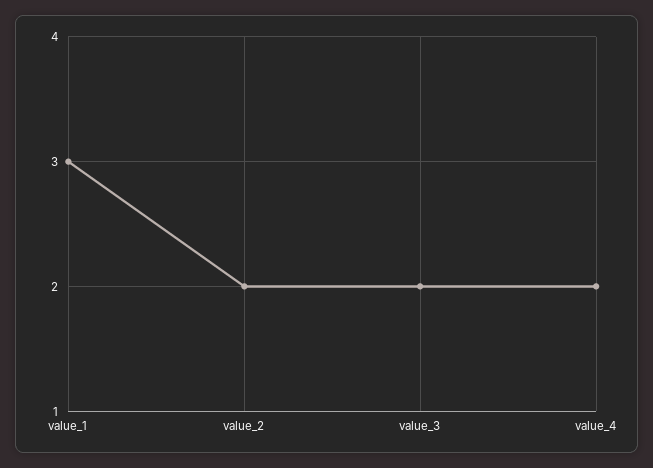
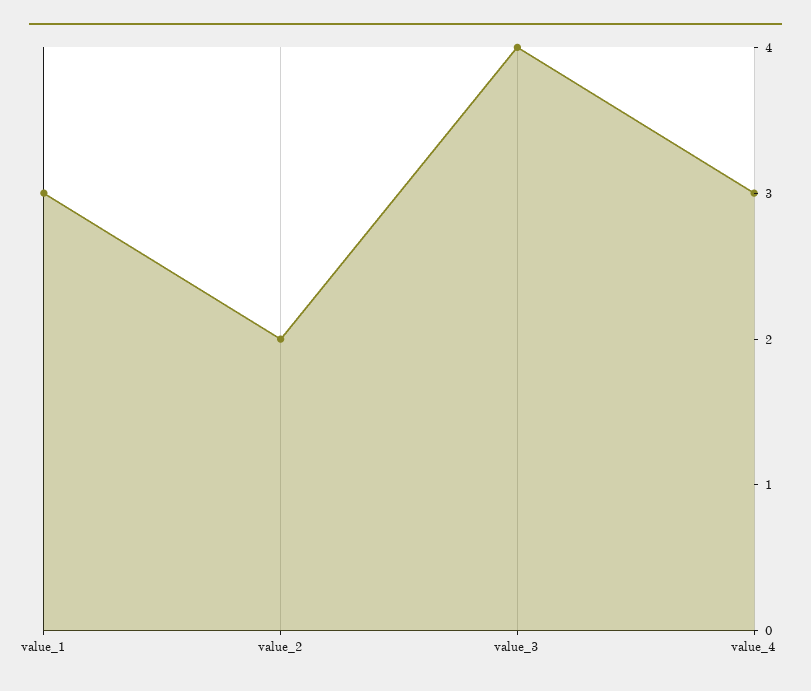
value_3: 2 -> 4
value_4: 2 -> 3

